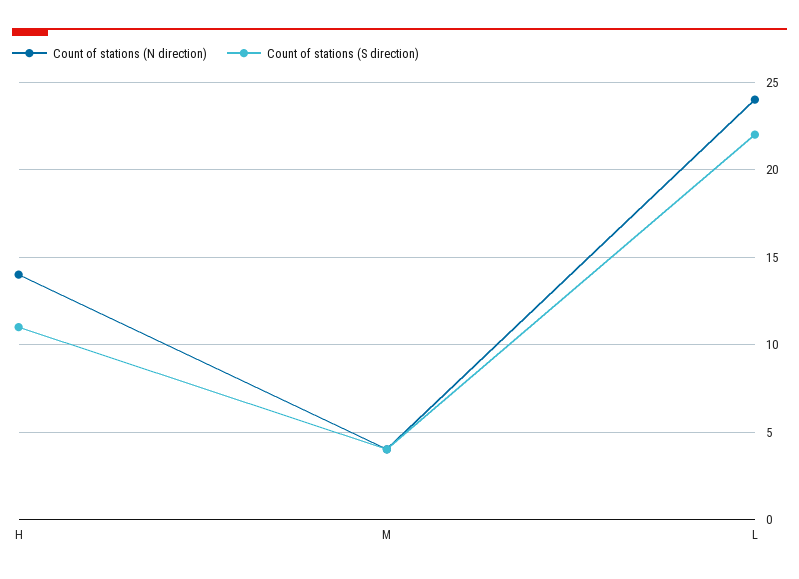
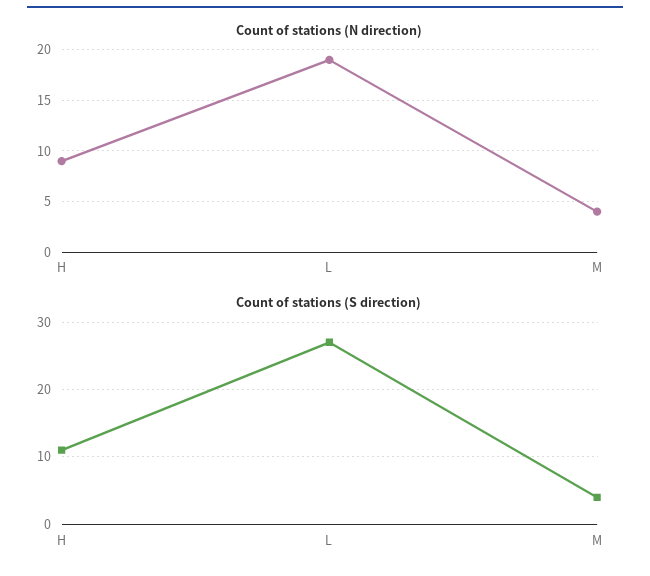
Count of stations (N direction), H: 14 -> 9
Count of stations (N direction), L: 24 -> 19
Count of stations (S direction), L: 22 -> 27

